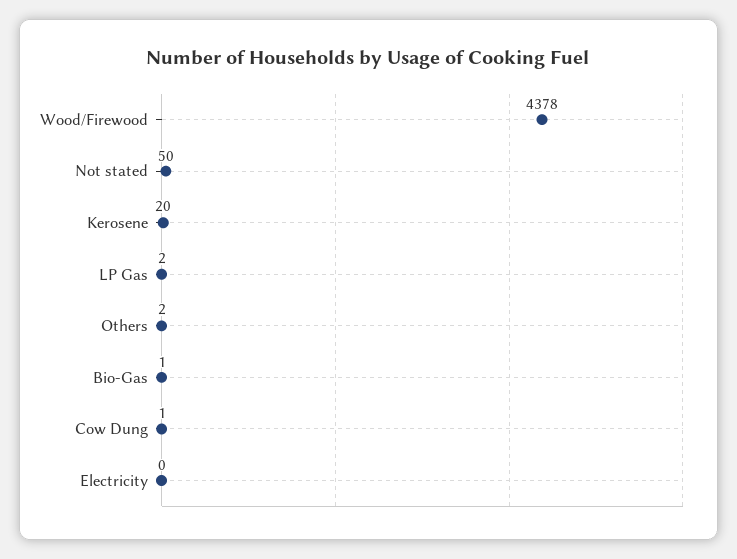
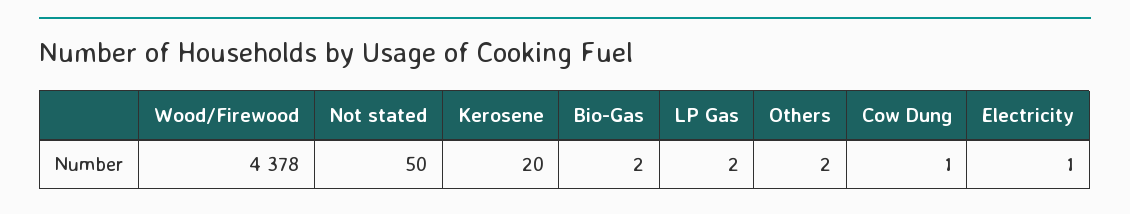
Bio-Gas: 1 -> 2
Electricity: 0 -> 1

